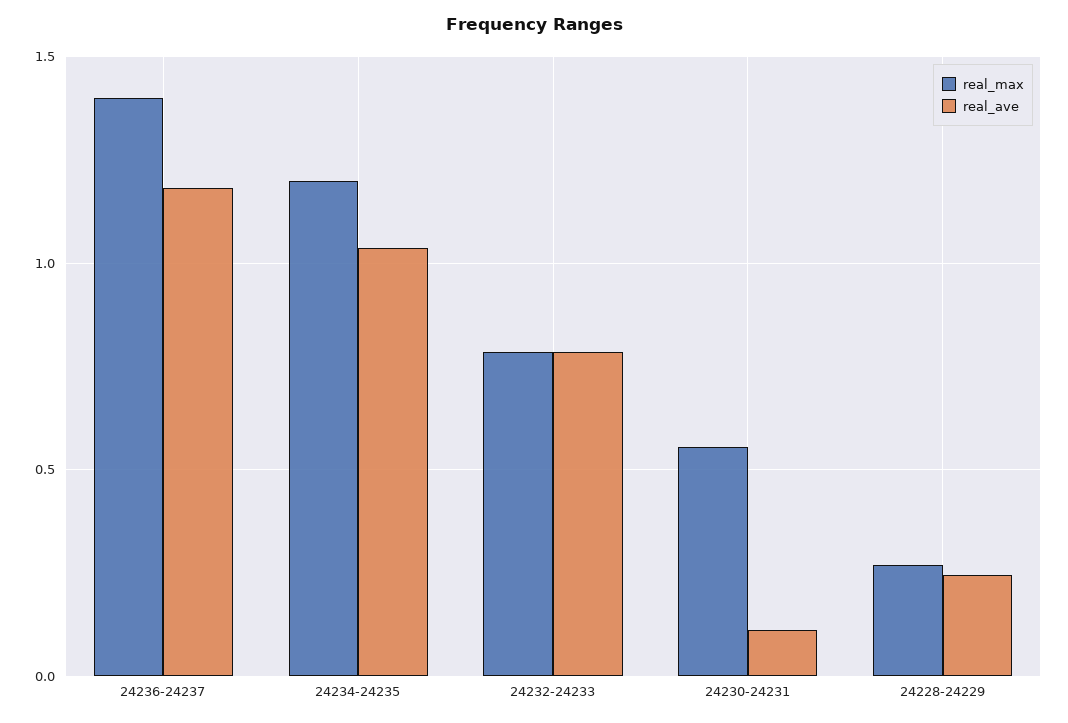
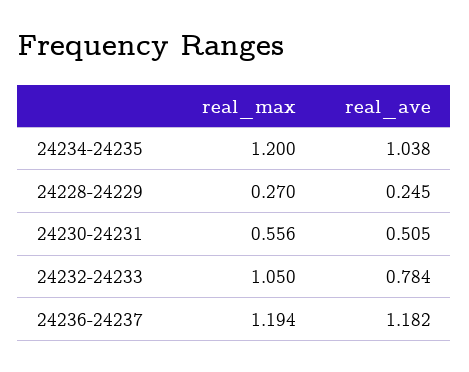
real_max, 24236-24237: 1.4 -> 1.194
real_max, 24232-24233: 0.8 -> 1.05
real_ave, 24230-24231: 0.1 -> 0.505

